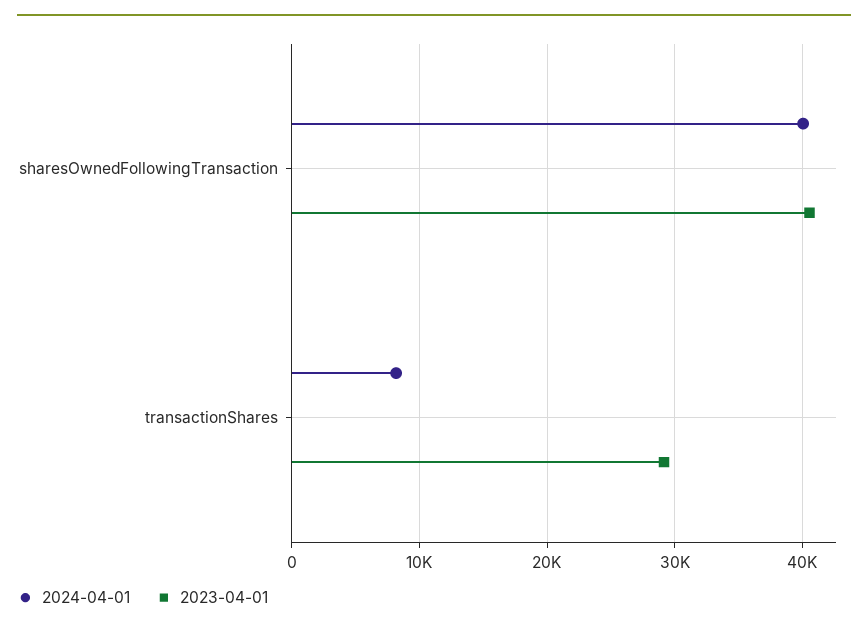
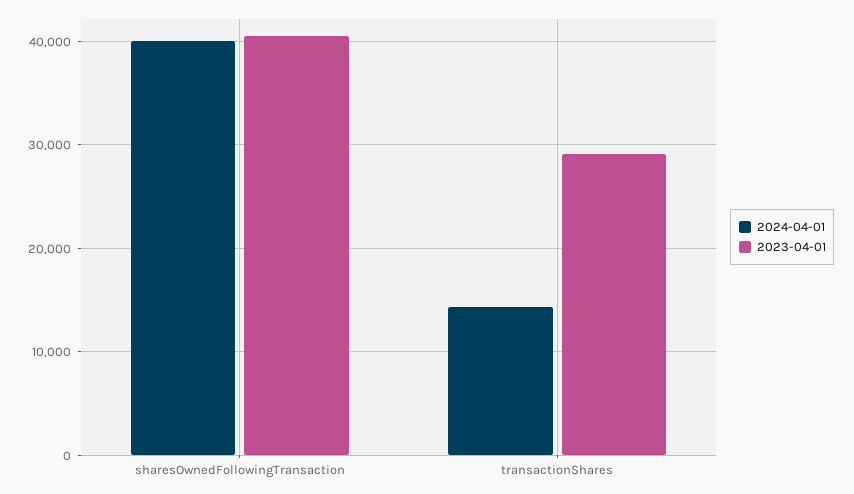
2024-04-01, transactionShares: 8000 -> 14000

